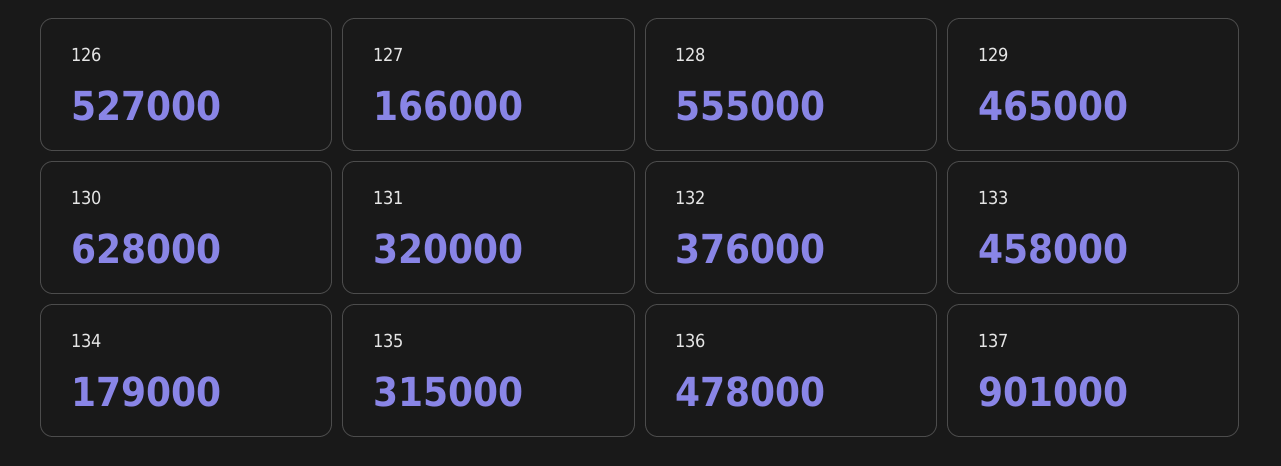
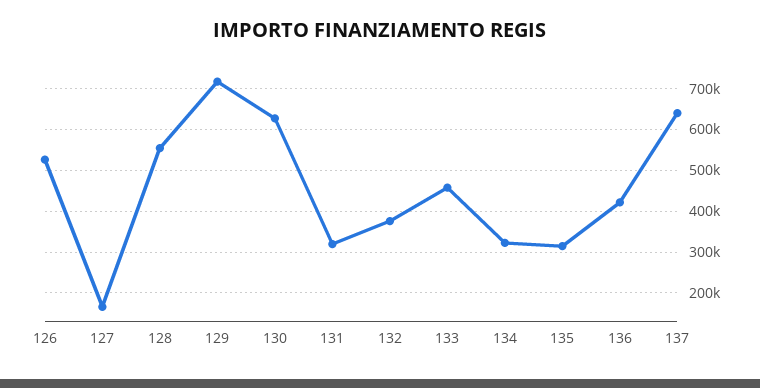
129: 465000 -> 720000
134: 179000 -> 320000
136: 478000 -> 420000
137: 901000 -> 640000

